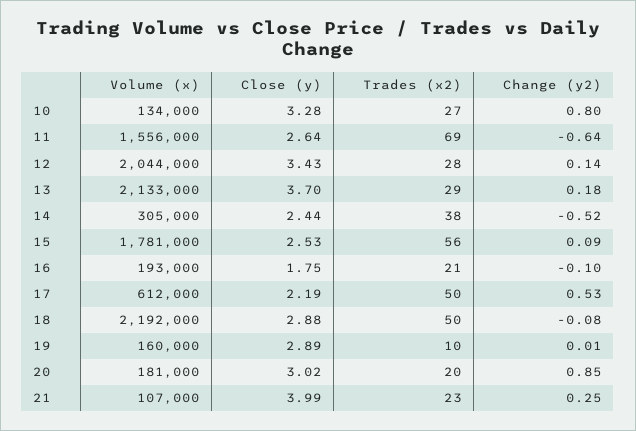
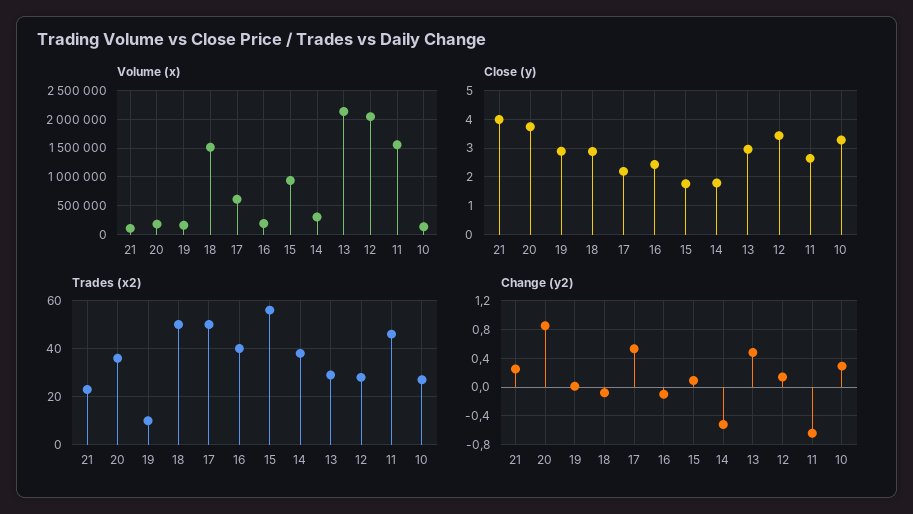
Change (y2), 10: 0.8 -> 0.3
Trades (x2), 11: 69 -> 45
Close (y), 13: 3.7 -> 3
Change (y2), 13: 0.18 -> 0.5
Close (y), 14: 2.44 -> 1.75
Volume (x), 15: 1781000 -> 1000000
Close (y), 15: 2.53 -> 1.75
Close (y), 16: 1.75 -> 2.5
Trades (x2), 16: 21 -> 40
Volume (x), 18: 2192000 -> 1500000
Close (y), 20: 3.02 -> 3.75
Trades (x2), 20: 20 -> 35

